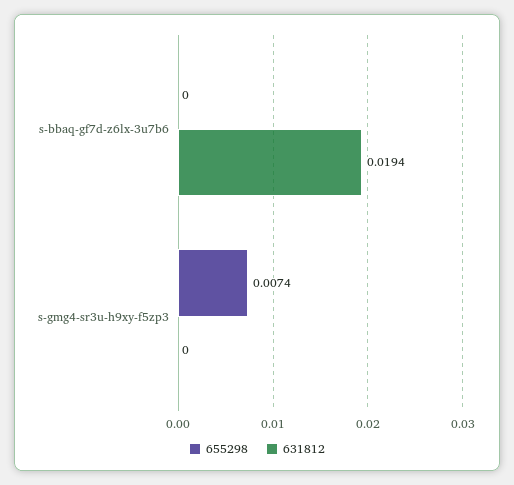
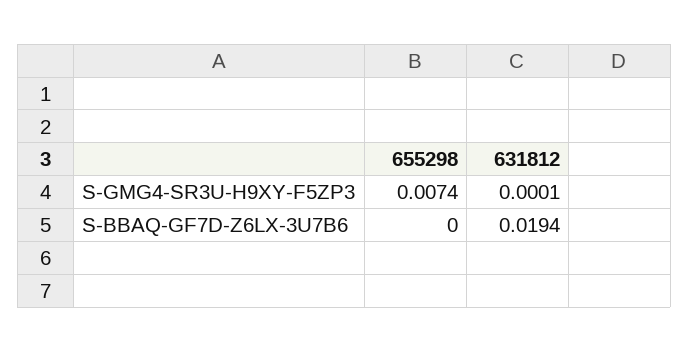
631812, s-gmg4-sr3u-h9xy-f5zp3: 0 -> 0.0001

